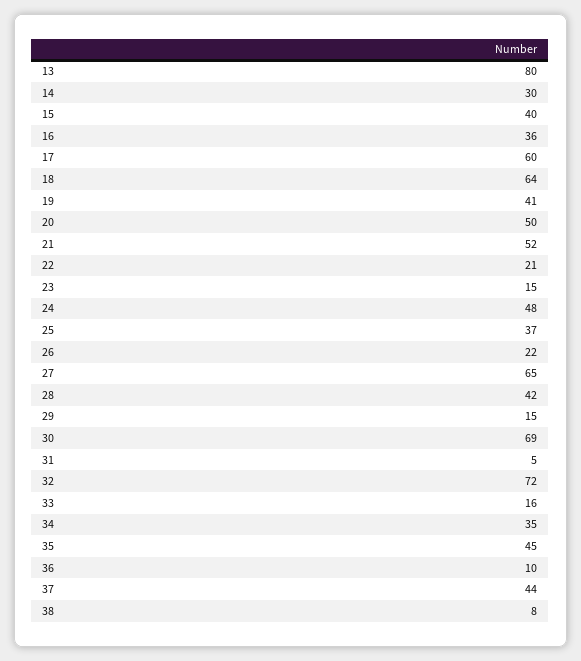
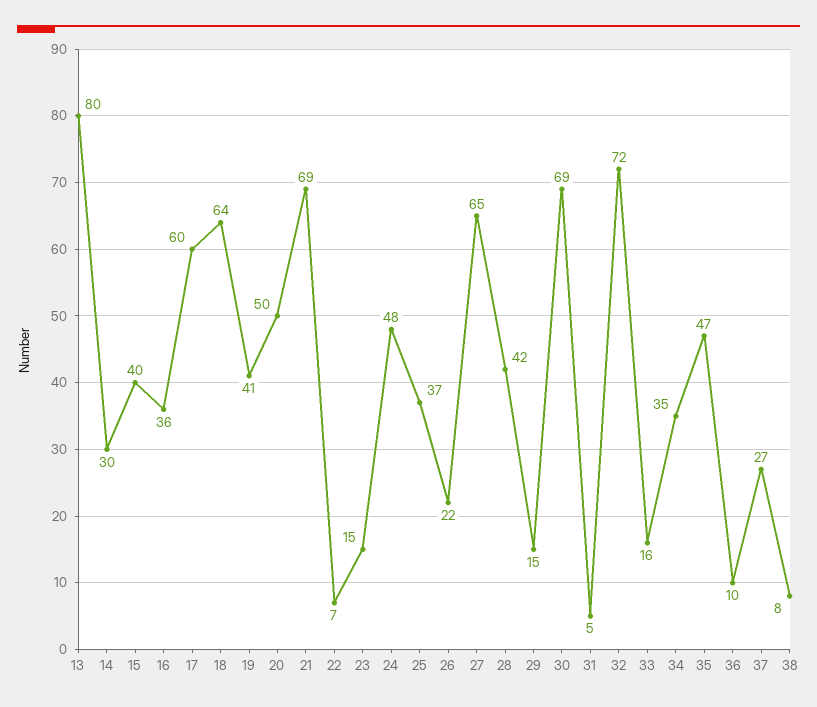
21: 52 -> 69
22: 21 -> 7
35: 45 -> 47
37: 44 -> 27

